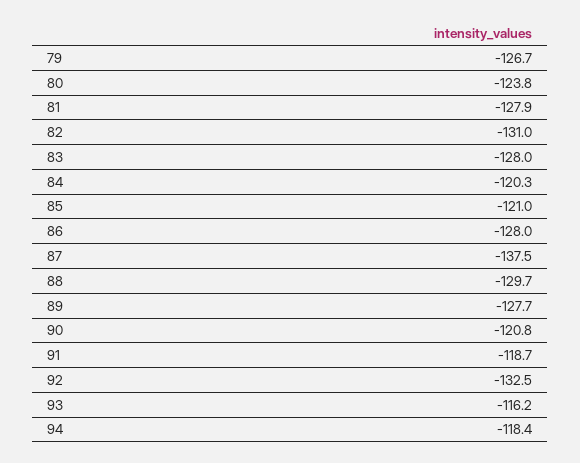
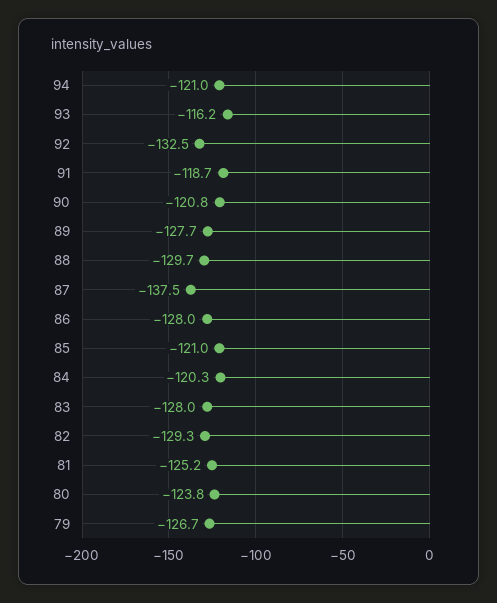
81: -127.9 -> -125.2
82: -131 -> -129.3
94: -118.4 -> -121

